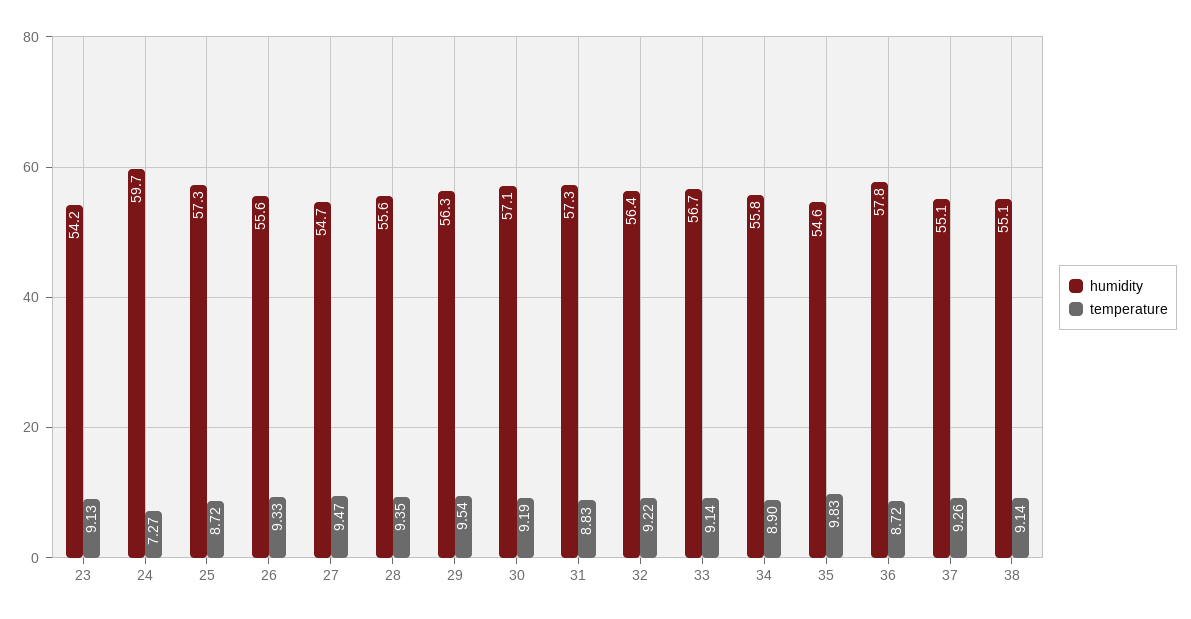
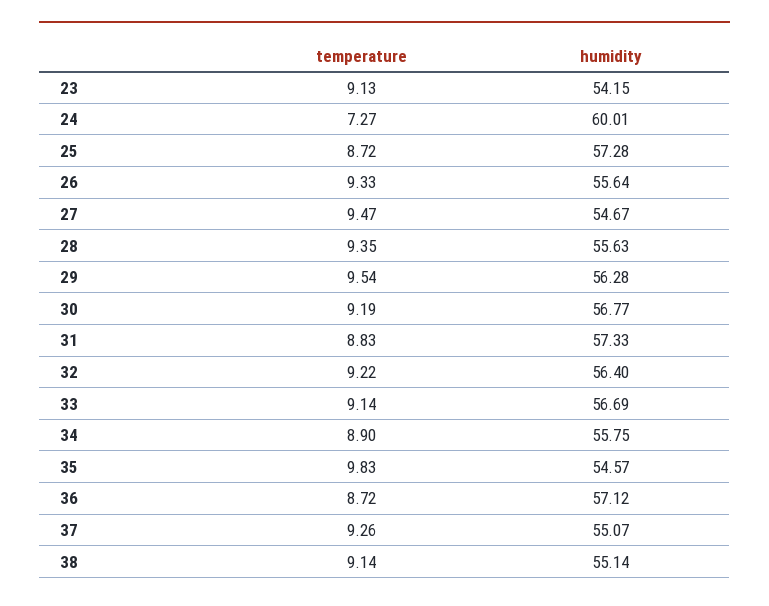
humidity, 24: 59.7 -> 60.01
humidity, 30: 57.1 -> 56.77
humidity, 36: 57.8 -> 57.12

